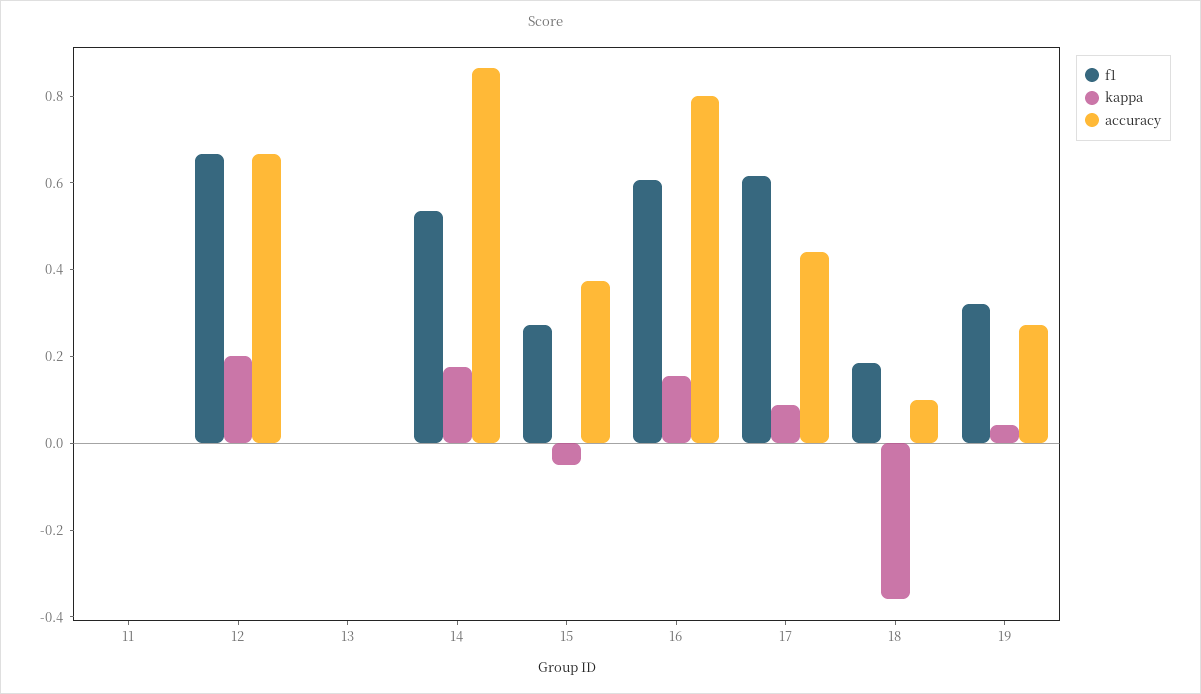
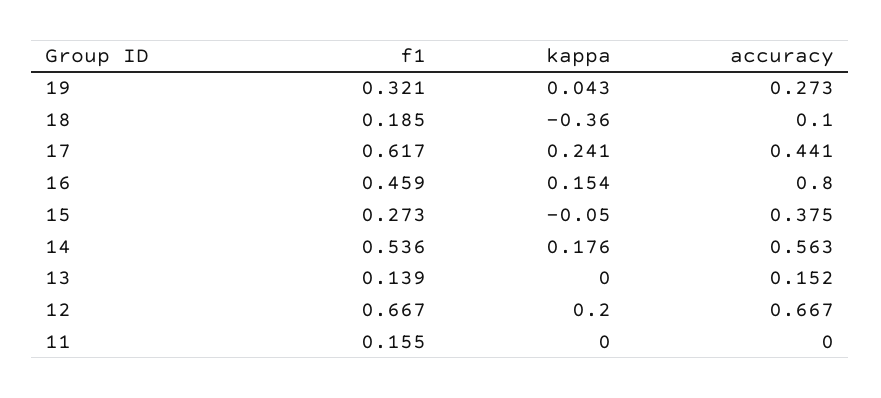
f1, 11: 0 -> 0.155
f1, 13: 0 -> 0.139
accuracy, 13: 0 -> 0.152
accuracy, 14: 0.85 -> 0.563
f1, 16: 0.6 -> 0.459
kappa, 17: 0.1 -> 0.241

